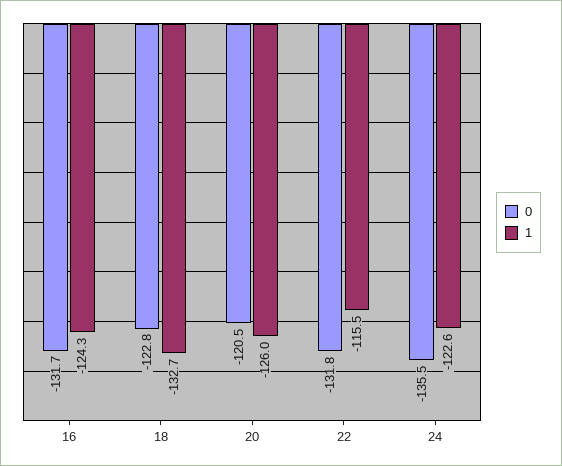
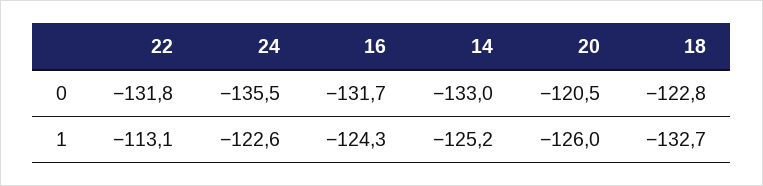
1, 22: -115.5 -> -113.1
0, 14: none -> -133
1, 14: none -> -125.2

